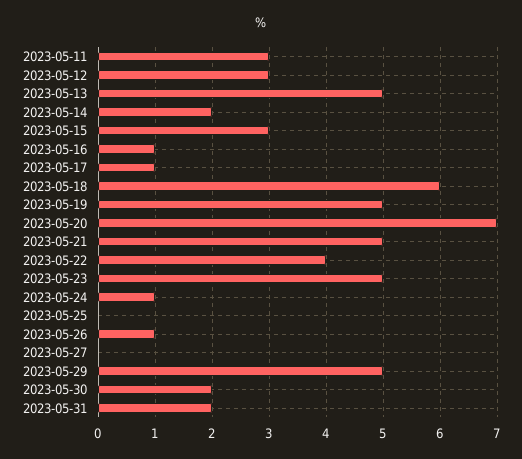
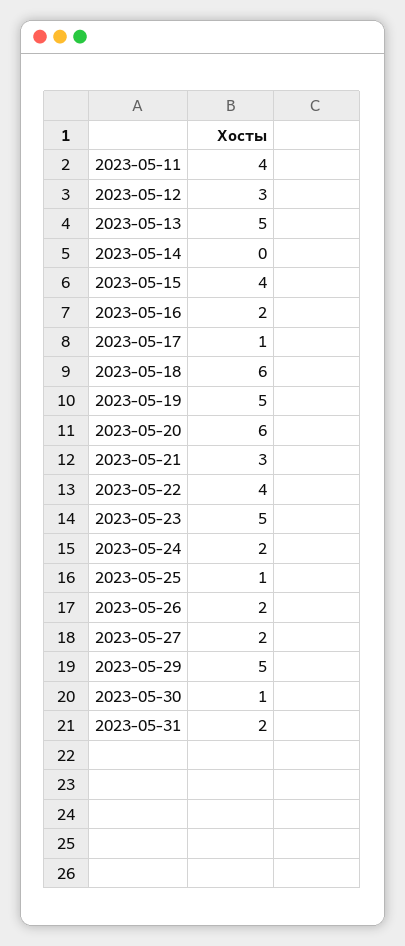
2023-05-11: 3 -> 4
2023-05-14: 2 -> 0
2023-05-15: 3 -> 4
2023-05-16: 1 -> 2
2023-05-20: 7 -> 6
2023-05-21: 5 -> 3
2023-05-24: 1 -> 2
2023-05-25: 0 -> 1
2023-05-26: 1 -> 2
2023-05-27: 0 -> 2
2023-05-30: 2 -> 1

